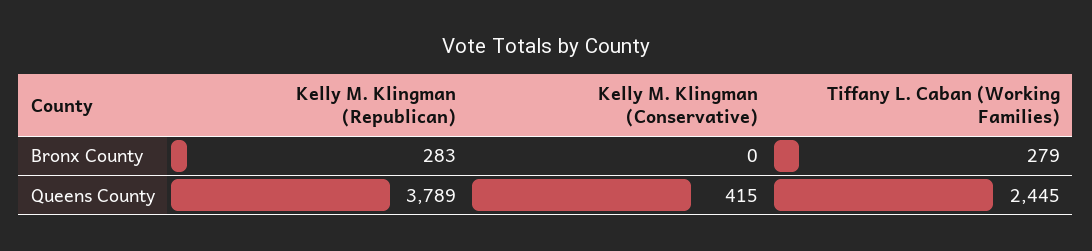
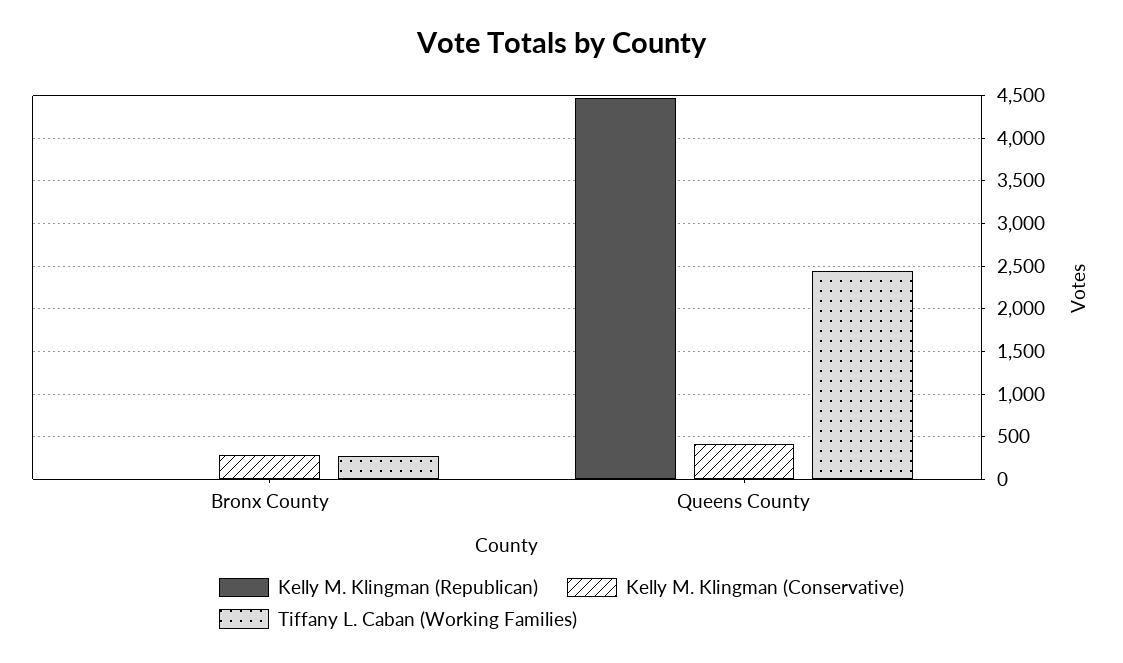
Kelly M. Klingman (Republican), Bronx County: 283 -> 0
Kelly M. Klingman (Conservative), Bronx County: 0 -> 300
Kelly M. Klingman (Republican), Queens County: 3789 -> 4500

